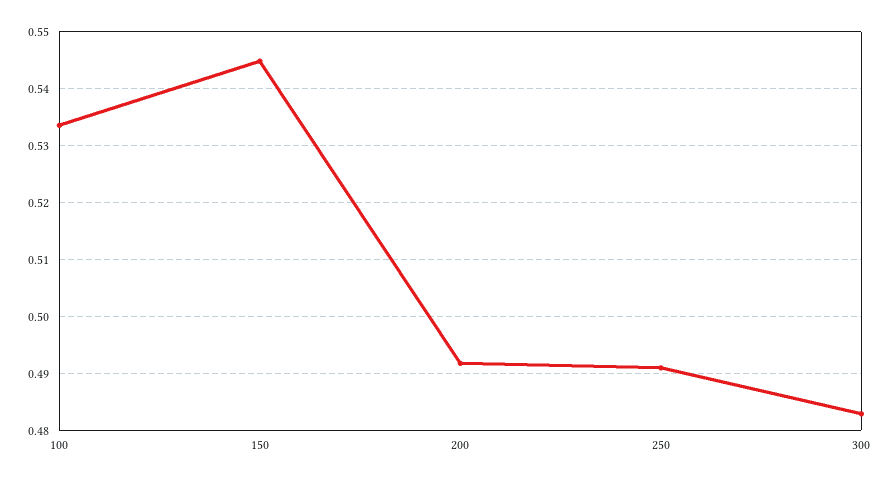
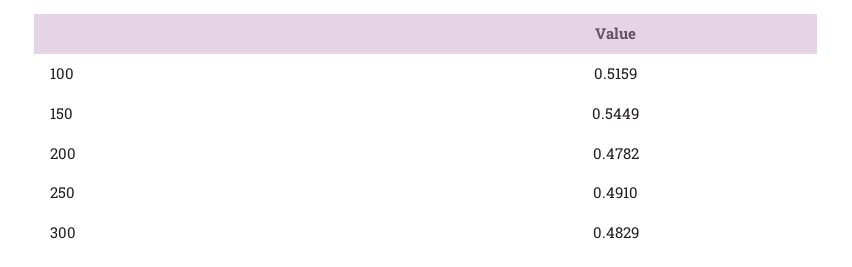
100: 0.534 -> 0.5159
200: 0.492 -> 0.4782

